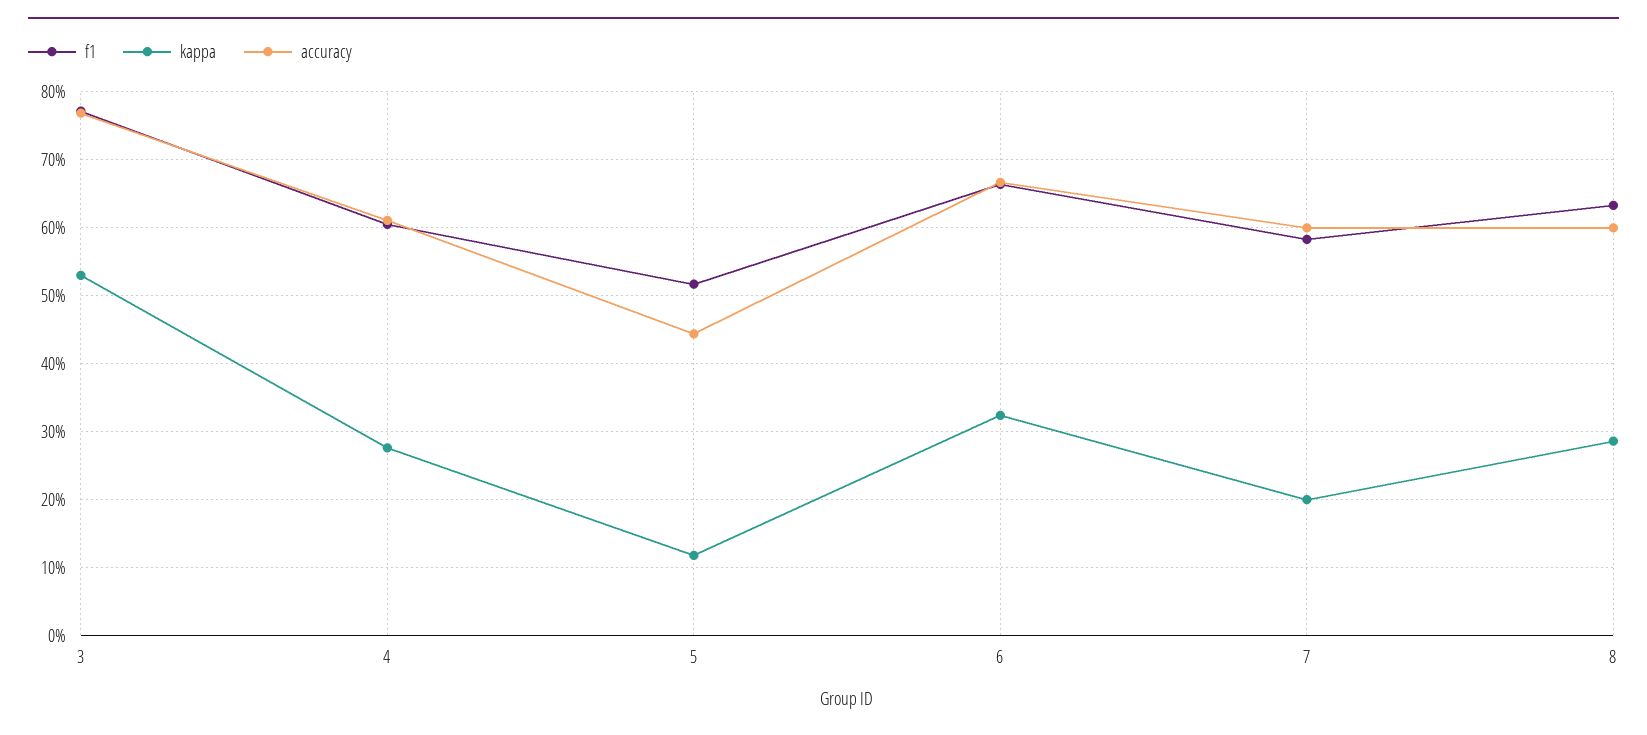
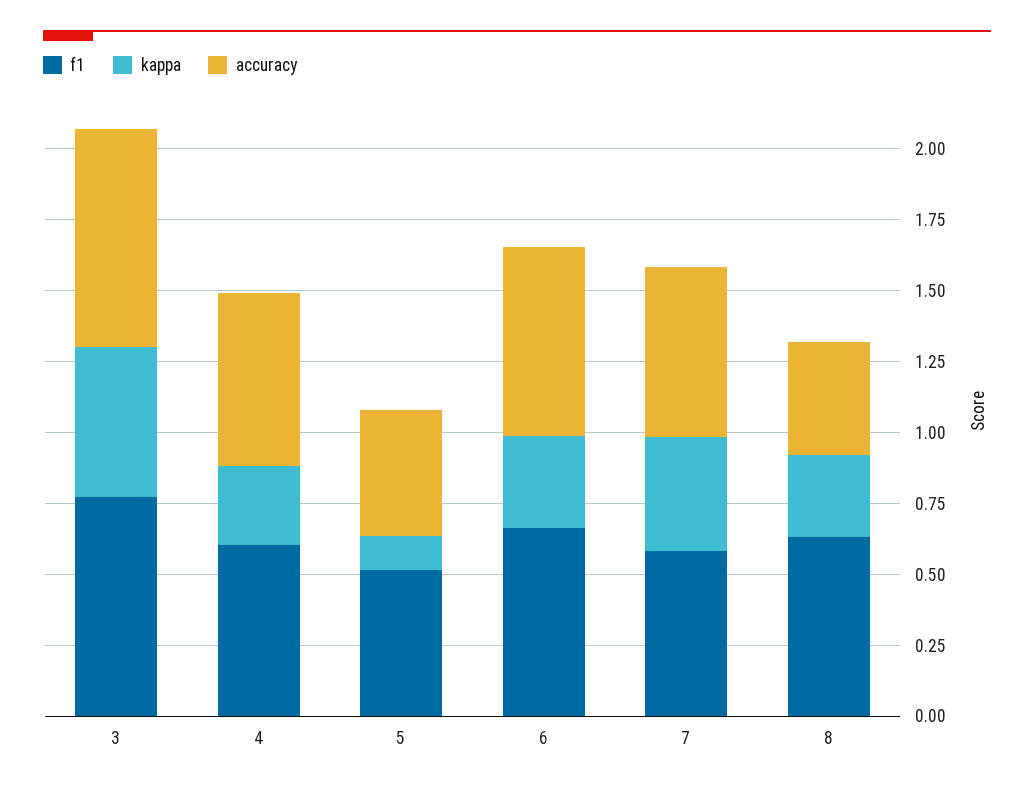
kappa, 7: 0.2 -> 0.4
accuracy, 8: 0.6 -> 0.4

